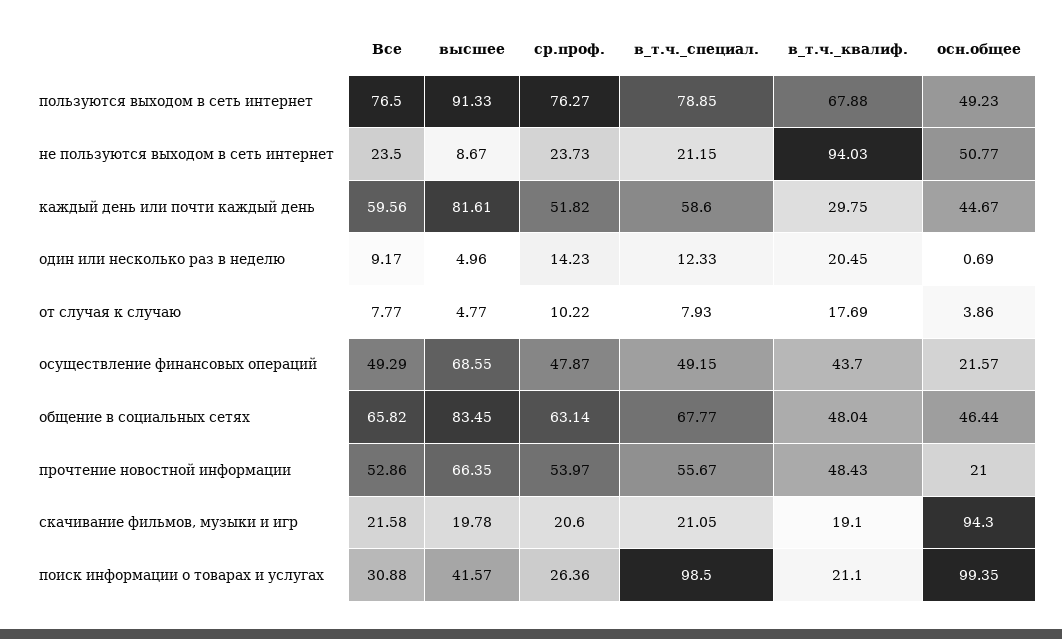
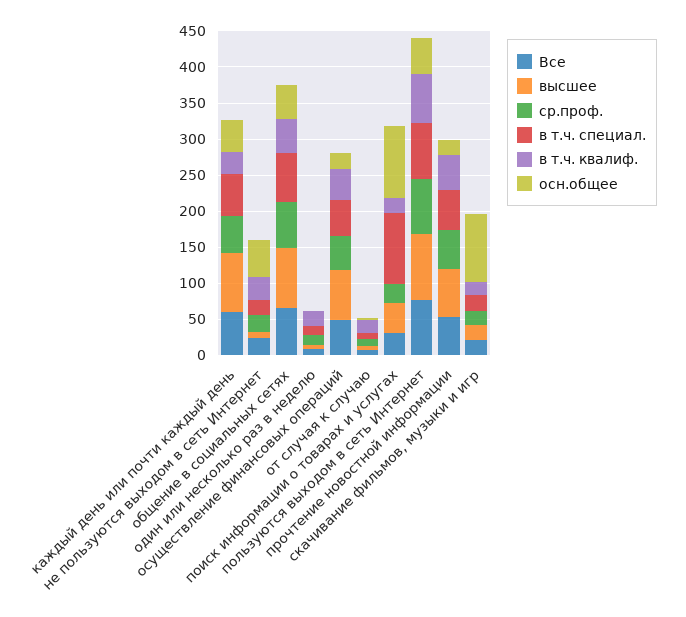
в_т.ч._квалиф., не пользуются выходом в сеть интернет: 94.03 -> 25

